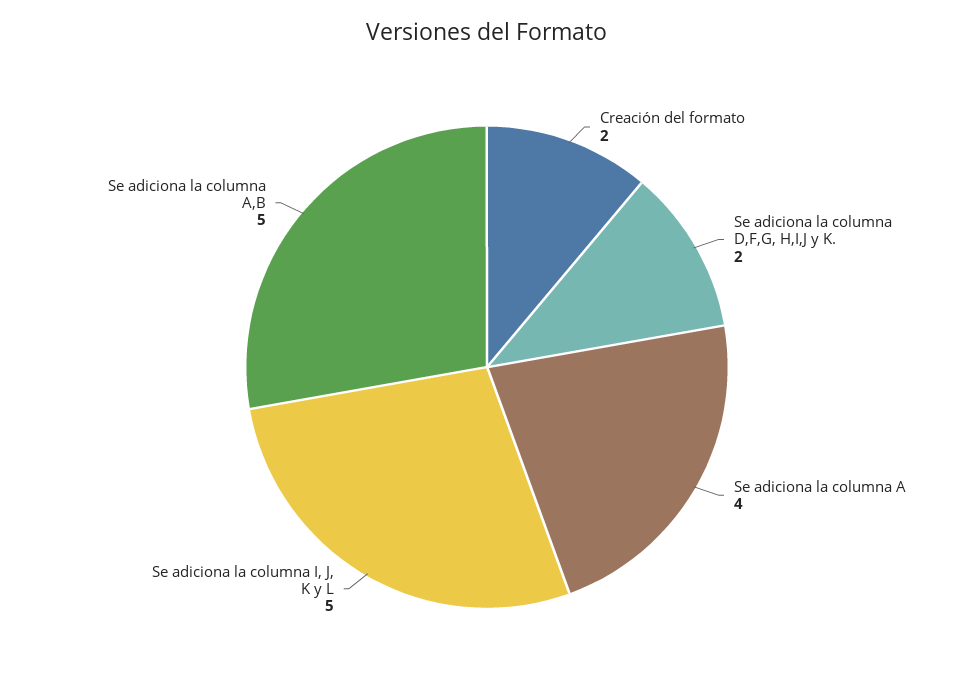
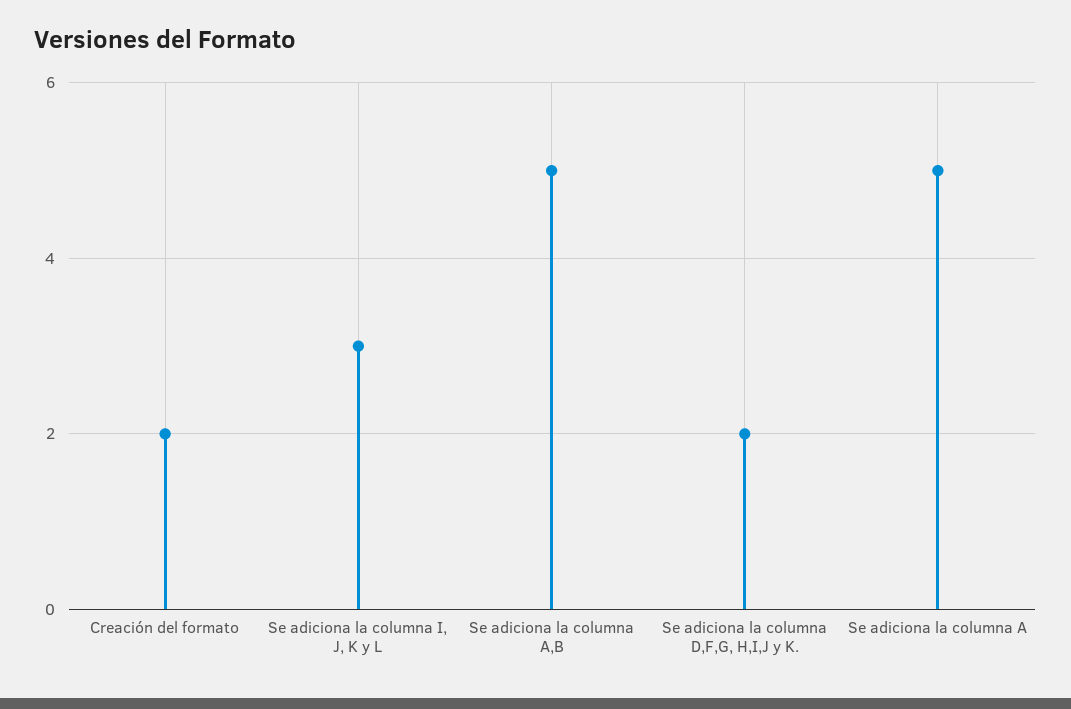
Se adiciona la columna A: 4 -> 5
Se adiciona la columna I, J, K y L: 5 -> 3

